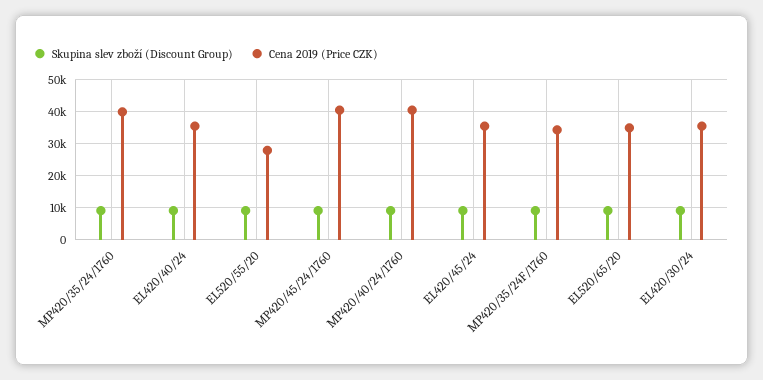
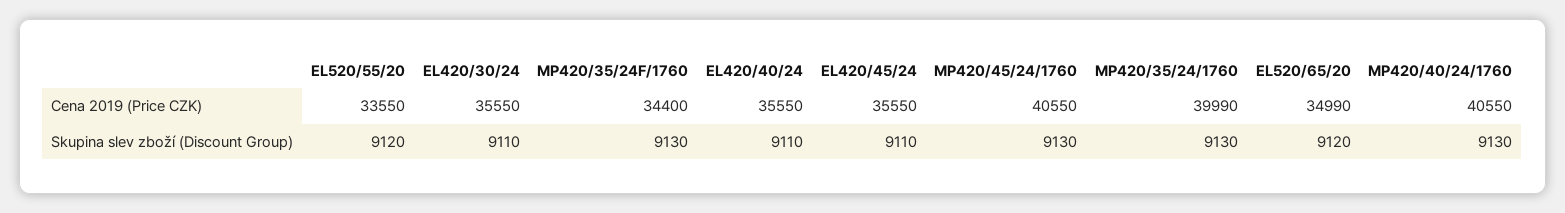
Cena 2019 (Price CZK), EL520/55/20: 28000 -> 33550

